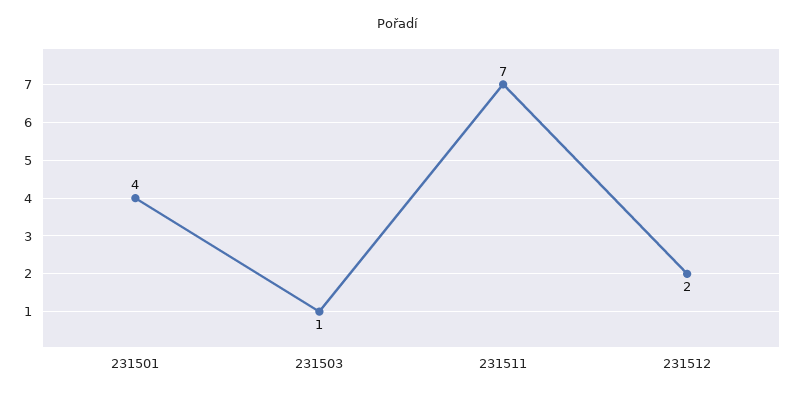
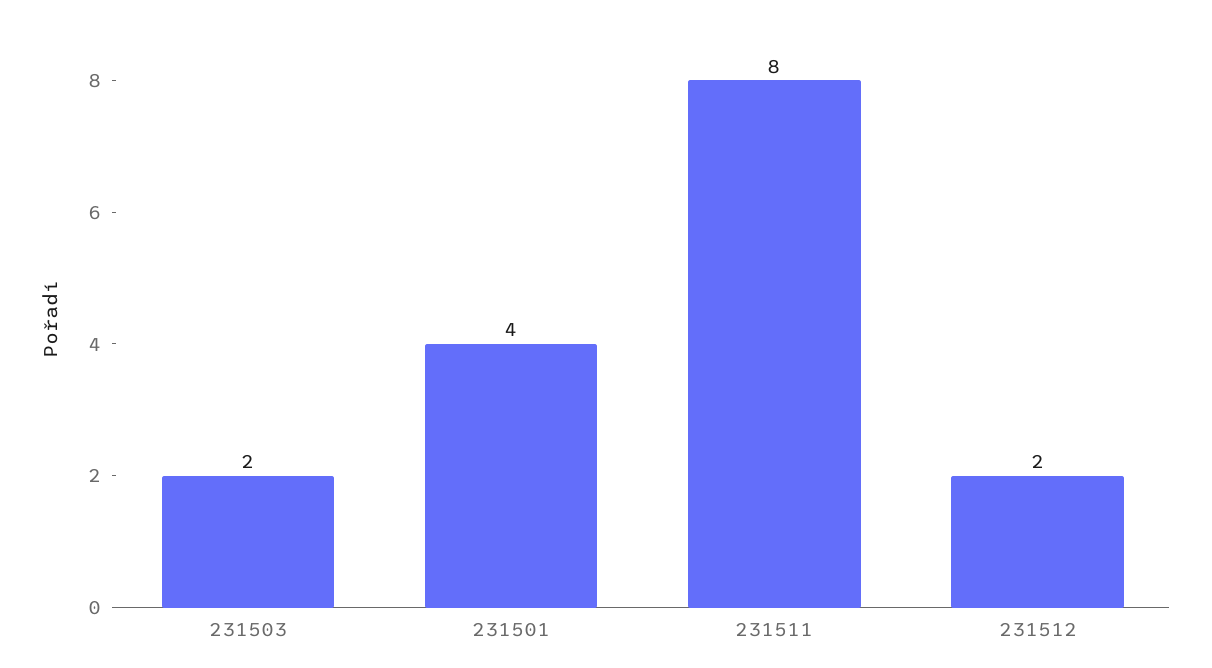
231503: 1 -> 2
231511: 7 -> 8

